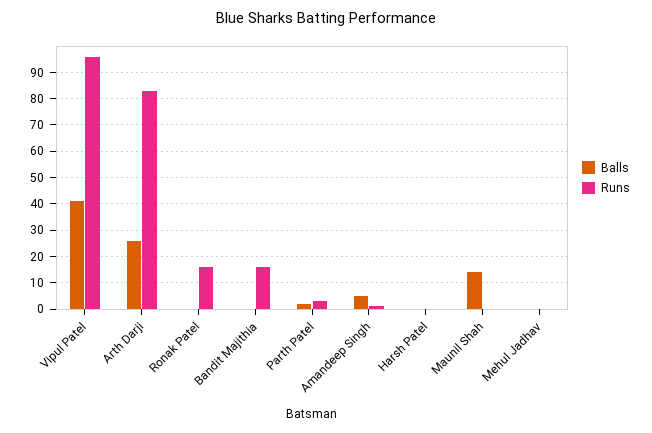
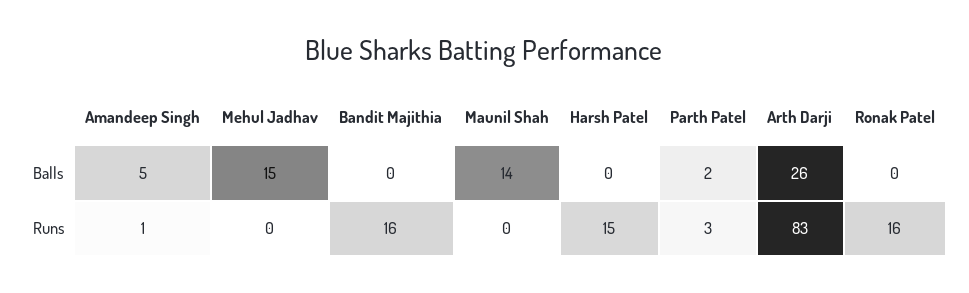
Balls, Vipul Patel: 40 -> none
Runs, Vipul Patel: 95 -> none
Runs, Harsh Patel: 0 -> 15
Balls, Mehul Jadhav: 0 -> 15

